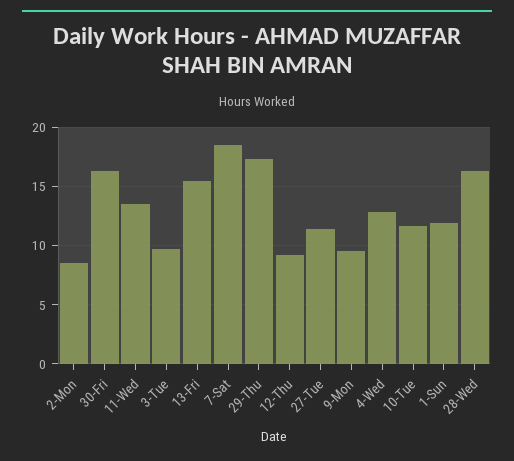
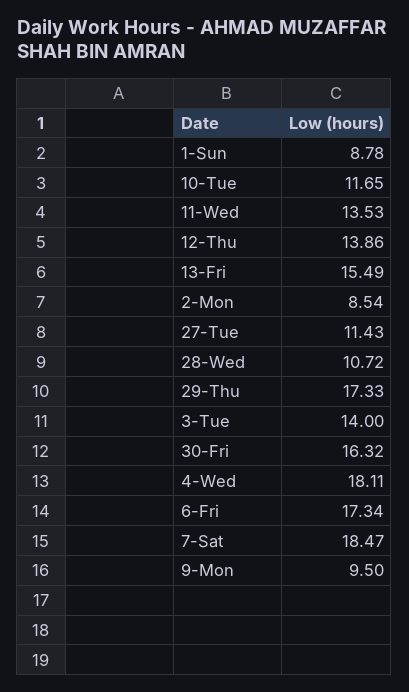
3-Tue: 10 -> 14
12-Thu: 9 -> 13.86
4-Wed: 13 -> 18.11
1-Sun: 12 -> 8.78
28-Wed: 16 -> 10.72
6-Fri: none -> 17.34

